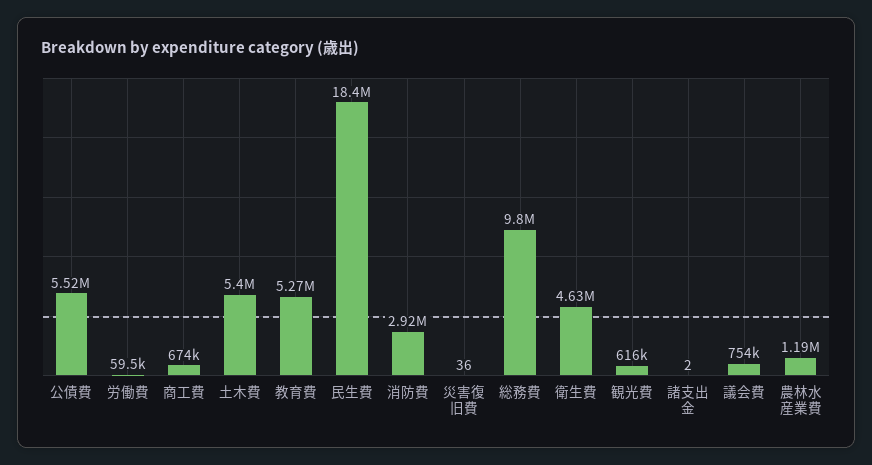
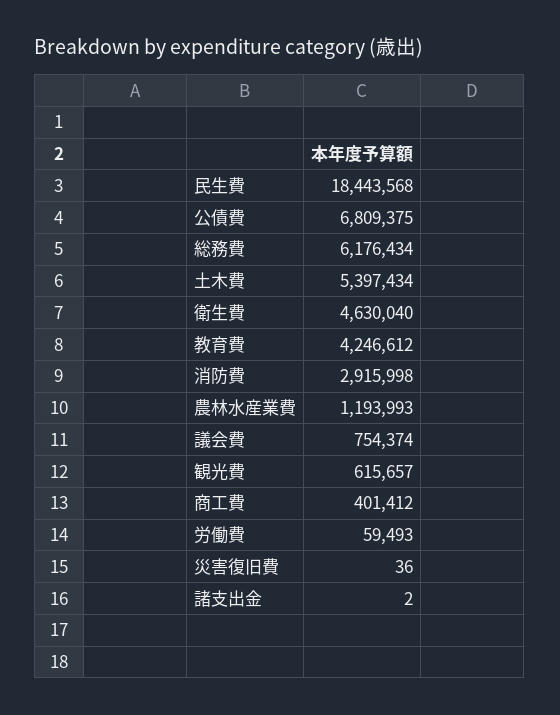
公債費: 5520000 -> 6809375
商工費: 674000 -> 401412
教育費: 5270000 -> 4246612
総務費: 9800000 -> 6176434

